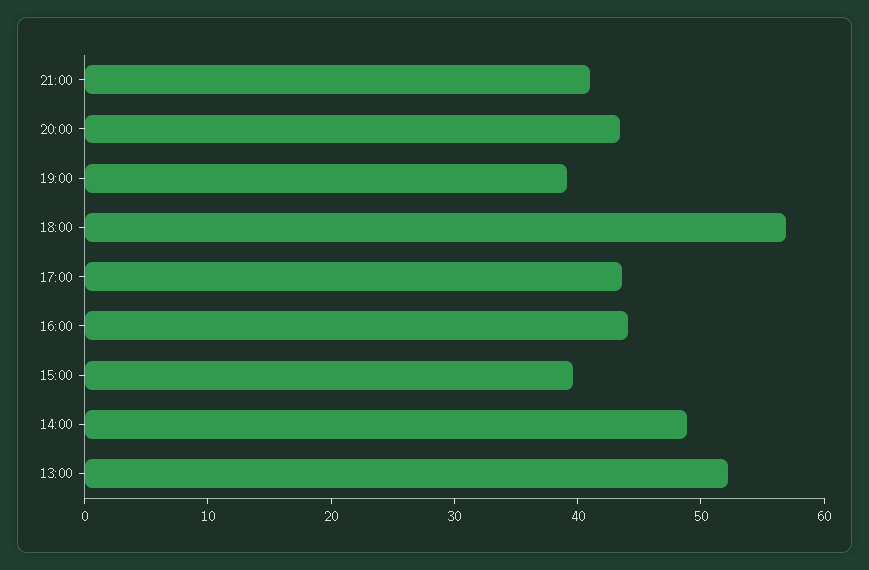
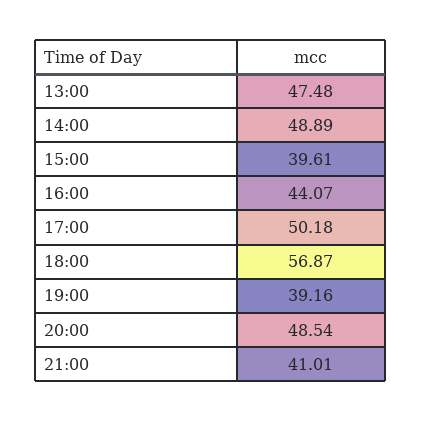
20:00: 44 -> 48.54
17:00: 44 -> 50.18
13:00: 52 -> 47.48

